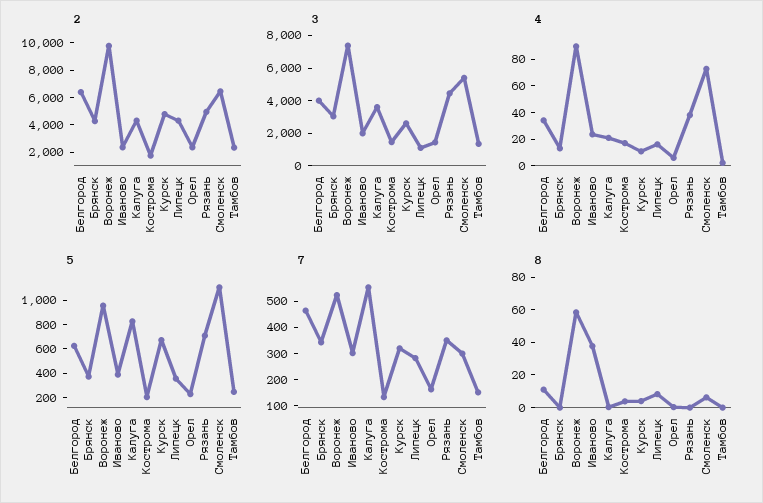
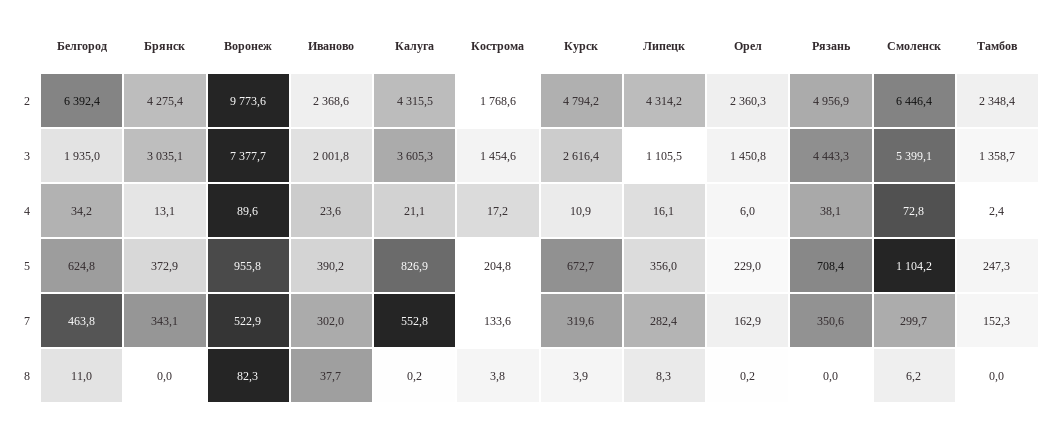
3, Белгород: 4000 -> 1935
8, Воронеж: 60 -> 82.3

